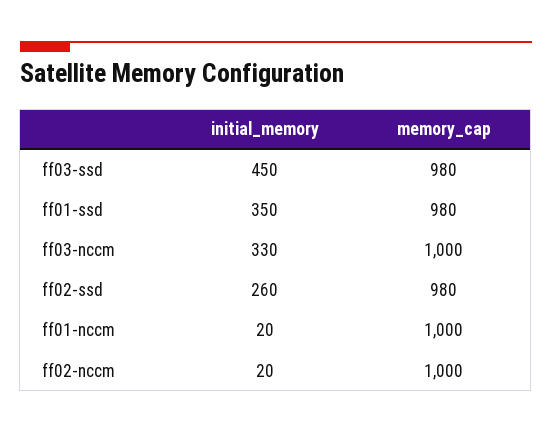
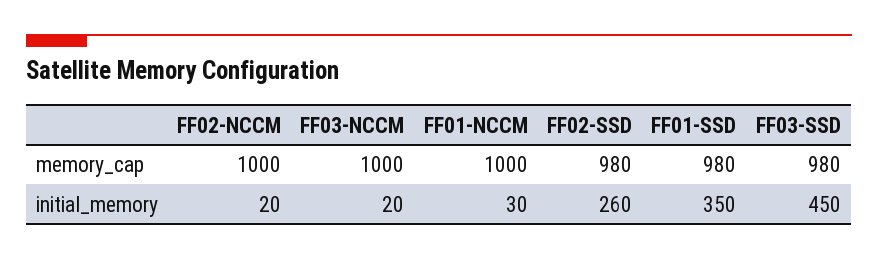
initial_memory, ff03-nccm: 330 -> 20
initial_memory, ff01-nccm: 20 -> 30

